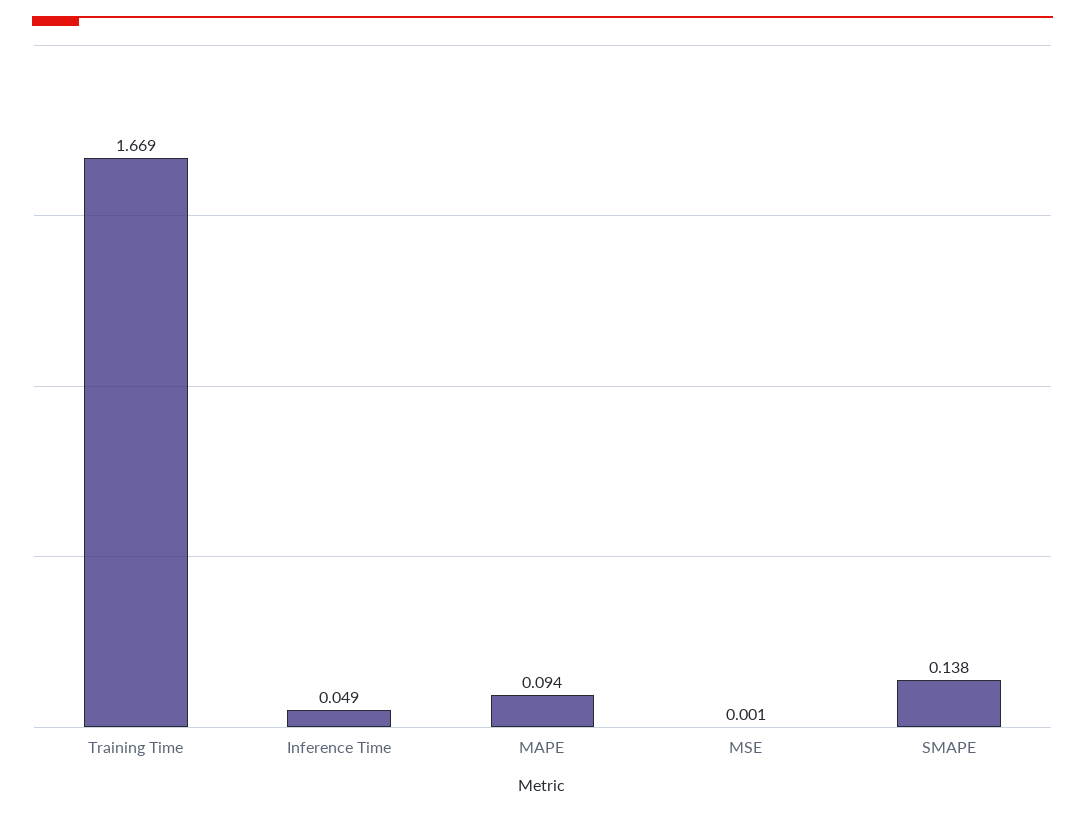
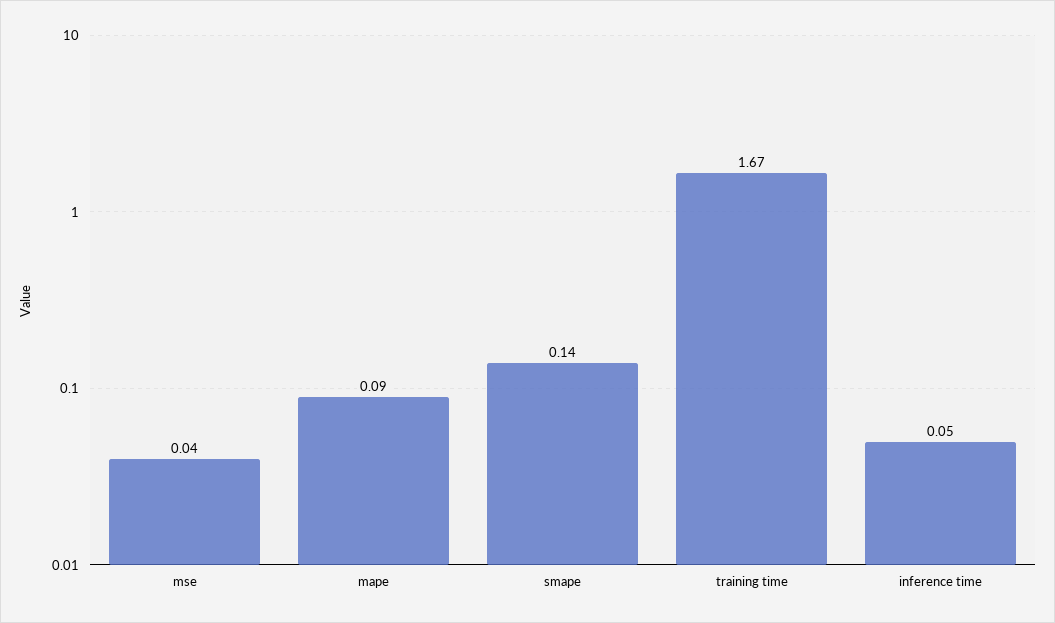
MSE: 0.001 -> 0.04

